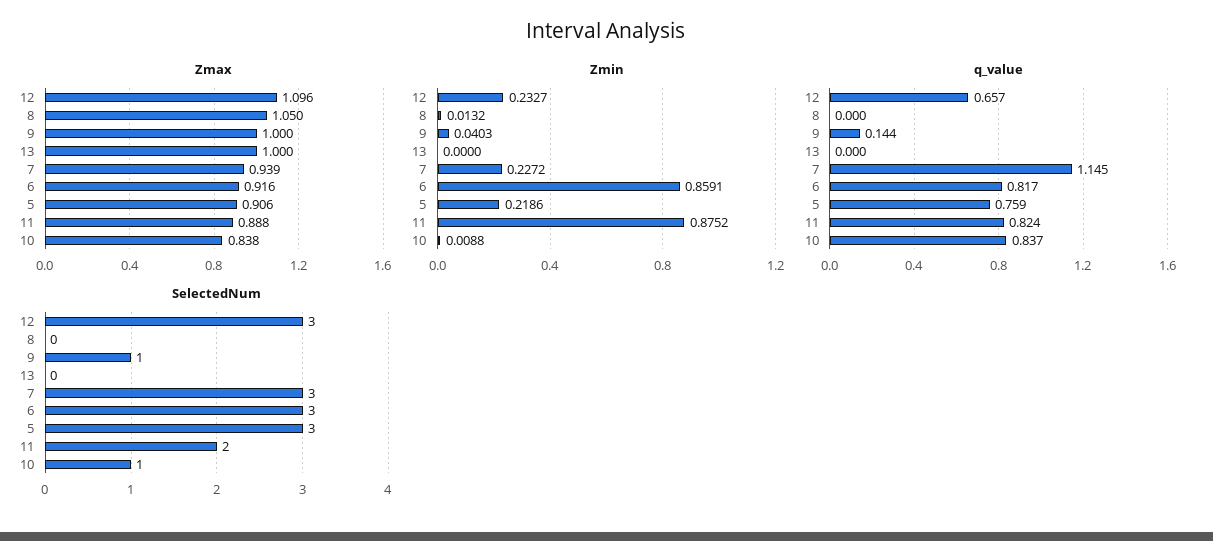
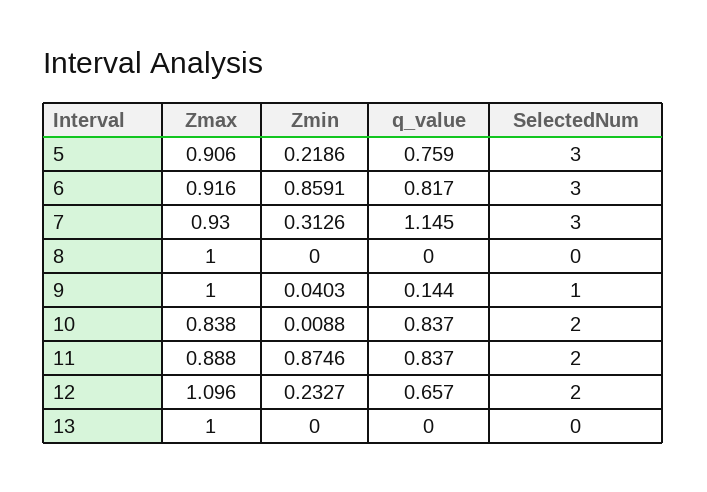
Zmax, 8: 1.05 -> 1
Zmax, 7: 0.939 -> 0.93
Zmin, 8: 0.0132 -> 0
Zmin, 7: 0.2272 -> 0.3126
Zmin, 11: 0.8752 -> 0.8746
q_value, 11: 0.824 -> 0.837
SelectedNum, 12: 3 -> 2
SelectedNum, 10: 1 -> 2

